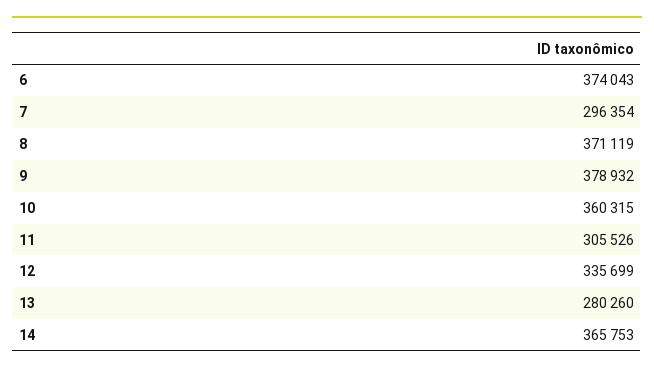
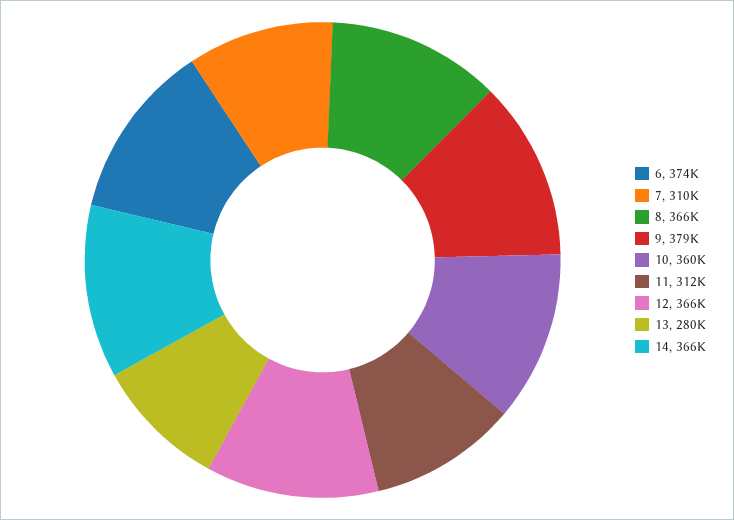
7: 296354 -> 310000
8: 371119 -> 366000
11: 305526 -> 312000
12: 335699 -> 366000

